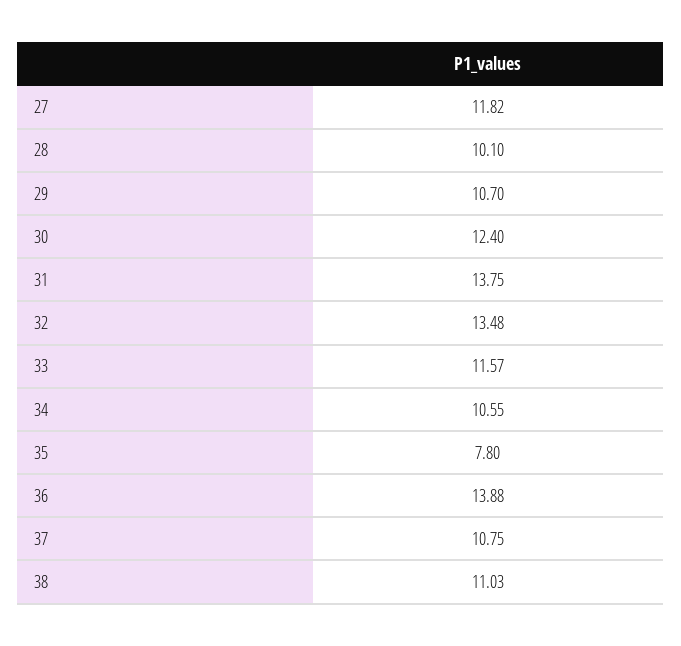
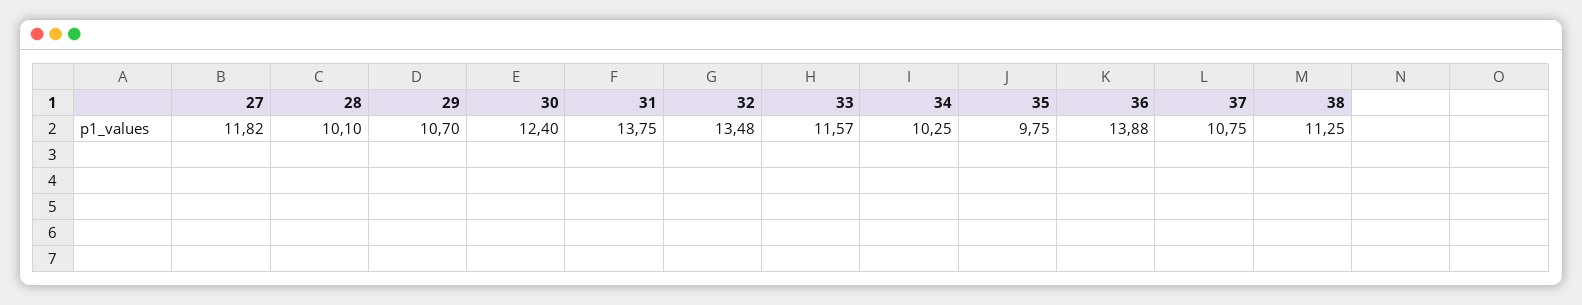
34: 10.55 -> 10.25
35: 7.8 -> 9.75
38: 11.03 -> 11.25

